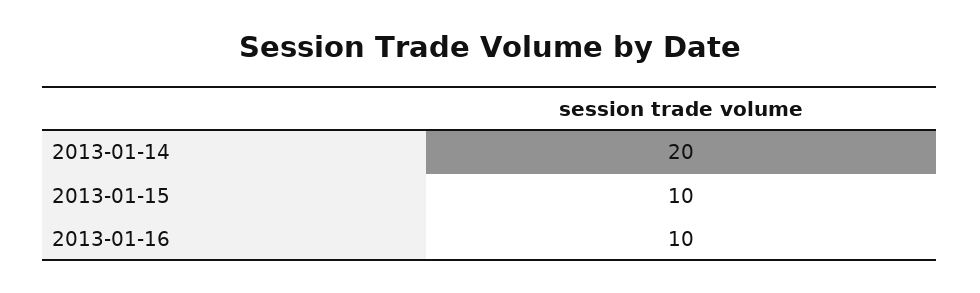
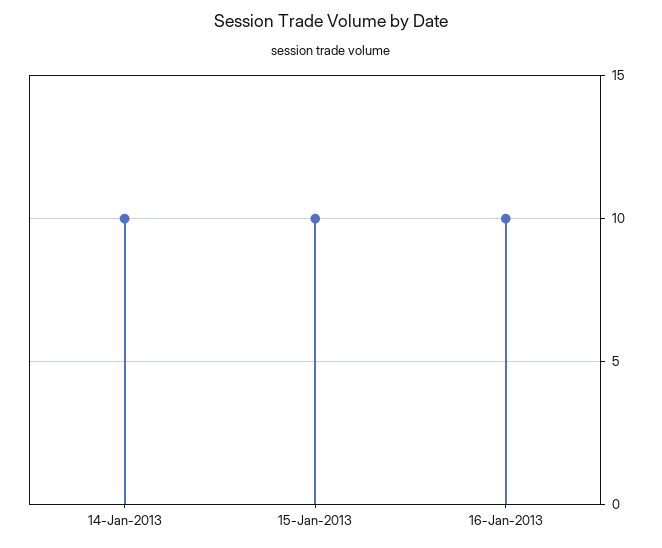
2013-01-14: 20 -> 10

